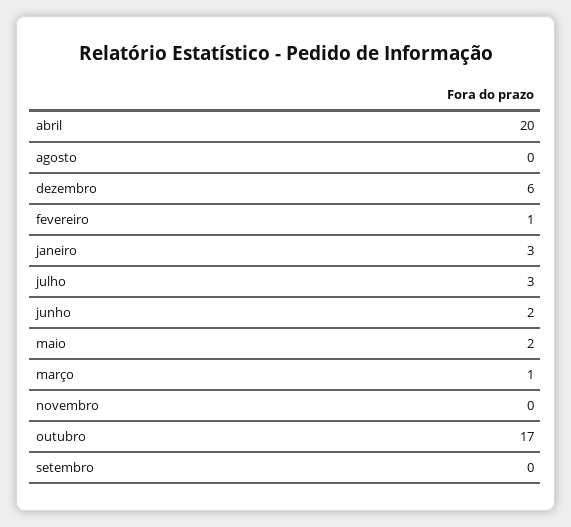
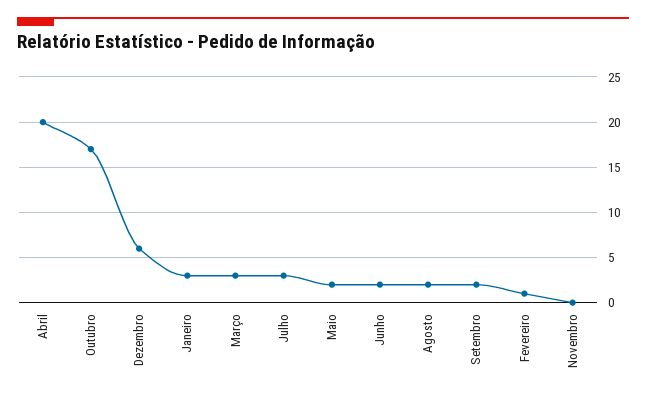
agosto: 0 -> 2
março: 1 -> 3
setembro: 0 -> 2

